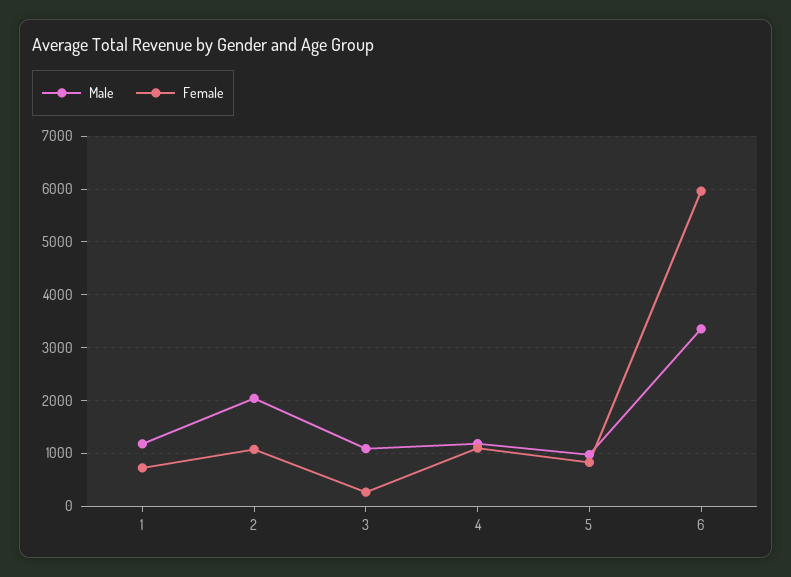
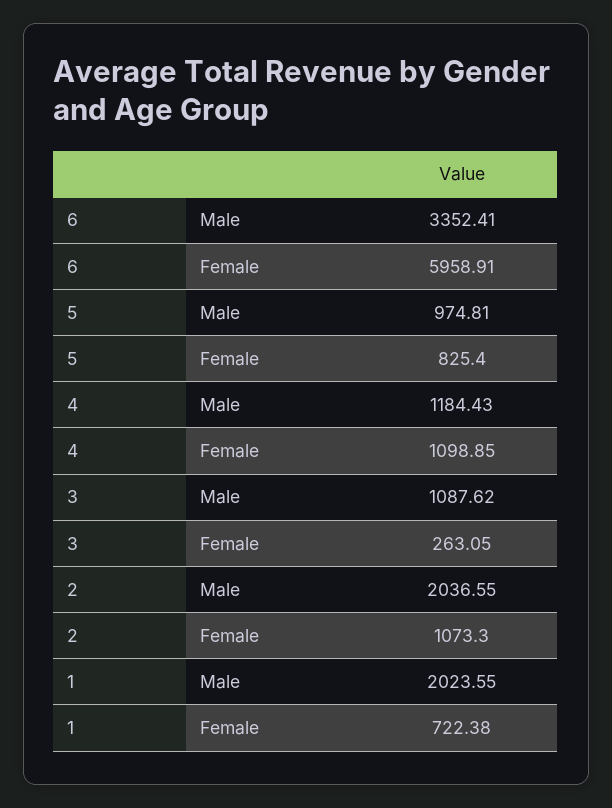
Male, 1: 1200 -> 2023.55

